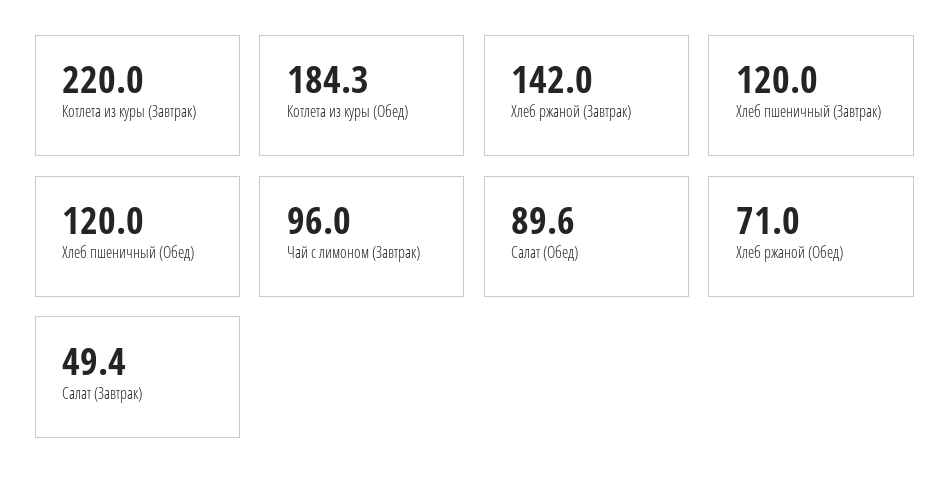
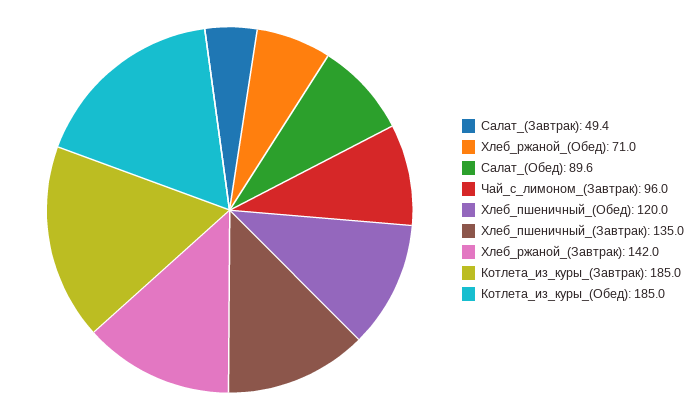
Котлета из куры (Завтрак): 220 -> 185
Котлета из куры (Обед): 184.3 -> 185
Хлеб пшеничный (Завтрак): 120 -> 135

